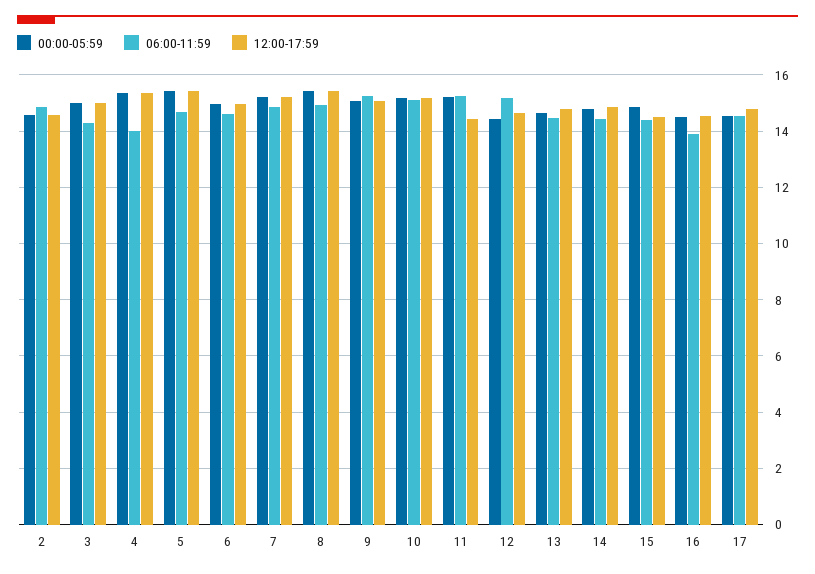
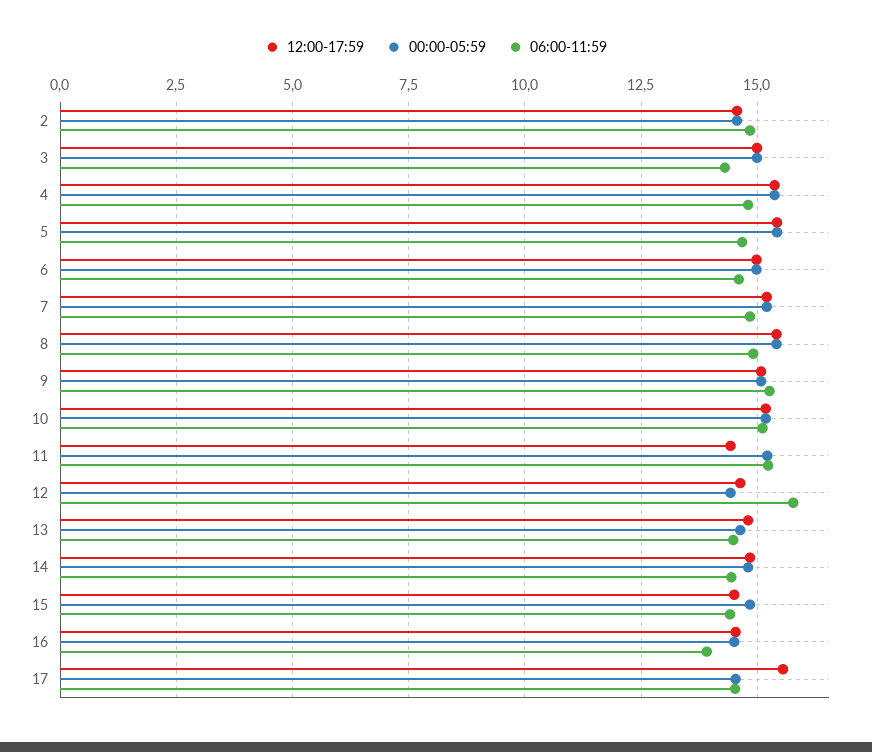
06:00-11:59, 4: 14 -> 14.75
06:00-11:59, 12: 15.25 -> 15.75
12:00-17:59, 17: 14.75 -> 15.5

